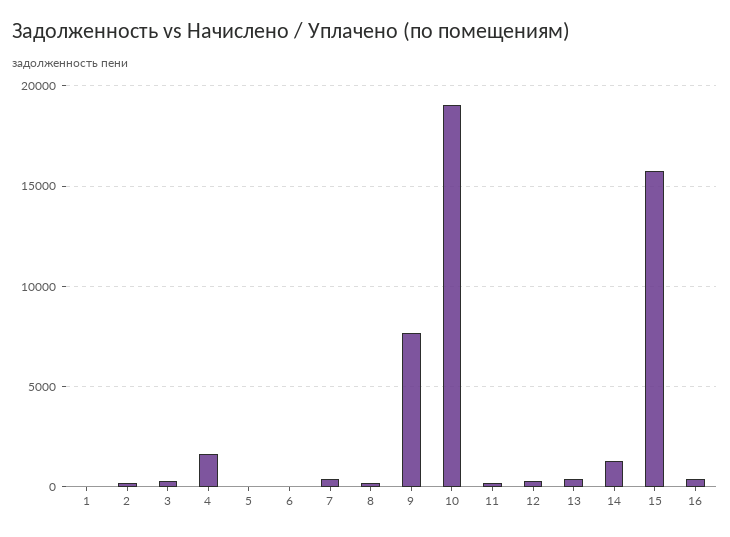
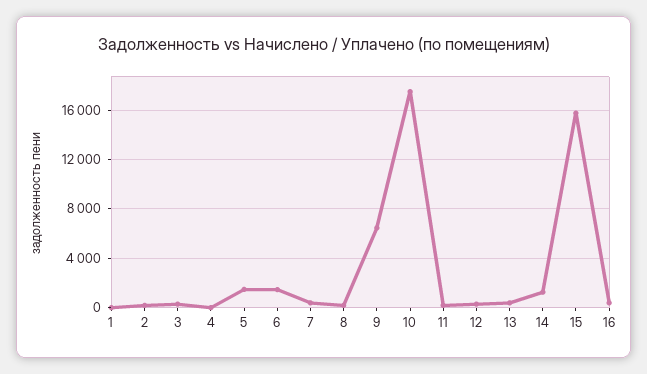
4: 1500 -> 0
5: 0 -> 1500
6: 0 -> 1500
9: 7500 -> 6500
10: 19000 -> 17500

